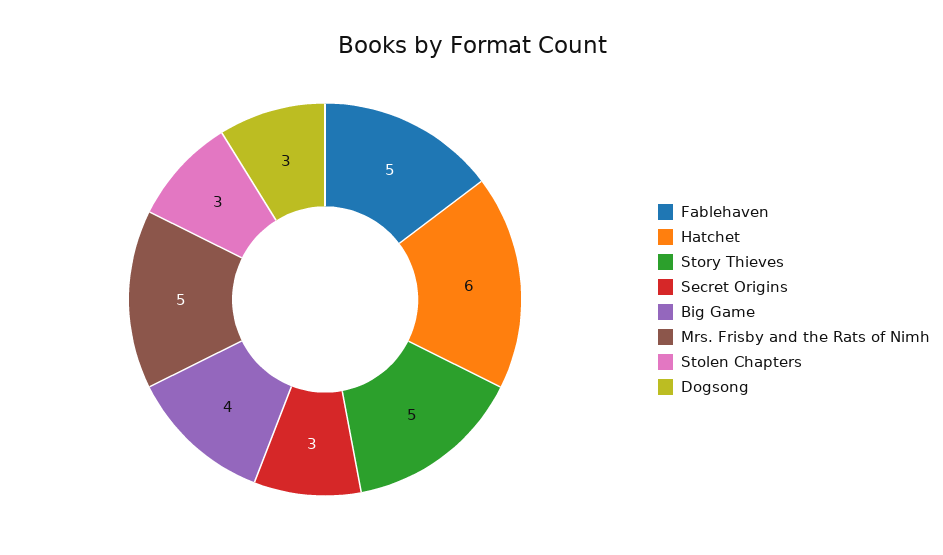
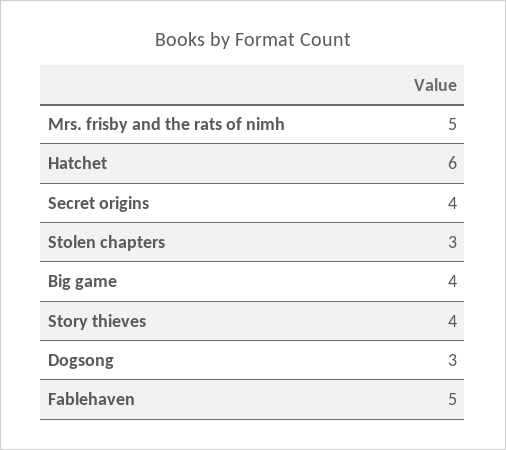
Story Thieves: 5 -> 4
Secret Origins: 3 -> 4

